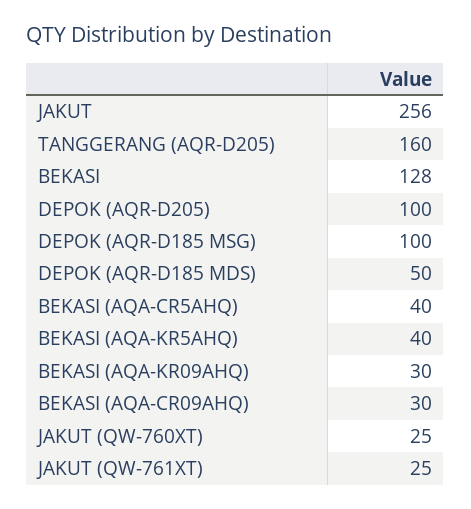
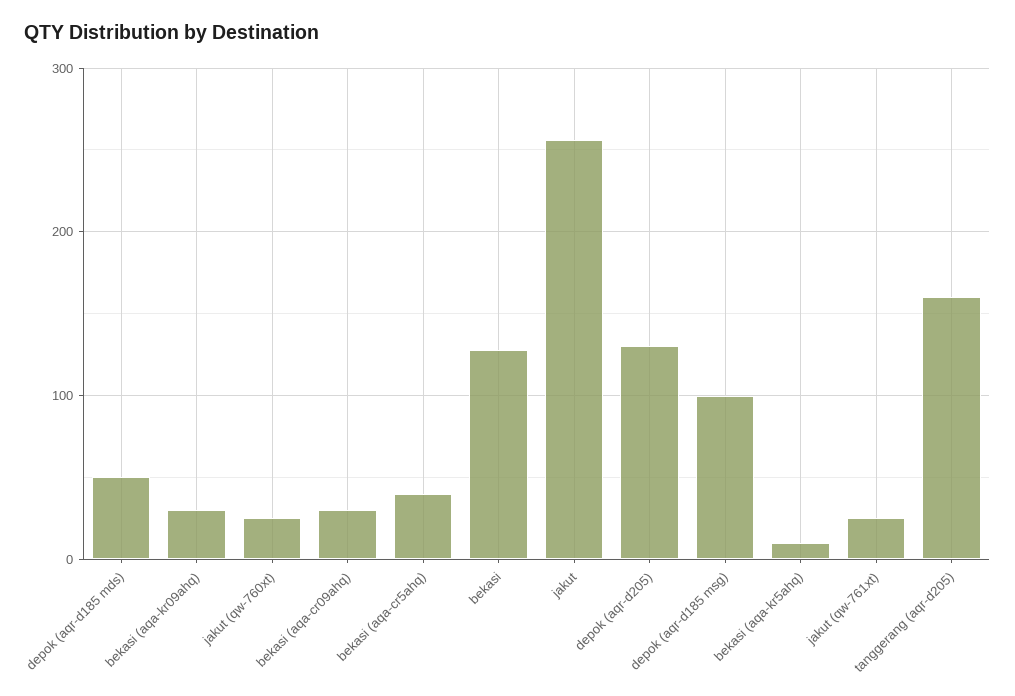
DEPOK (AQR-D205): 100 -> 130
BEKASI (AQA-KR5AHQ): 40 -> 10

